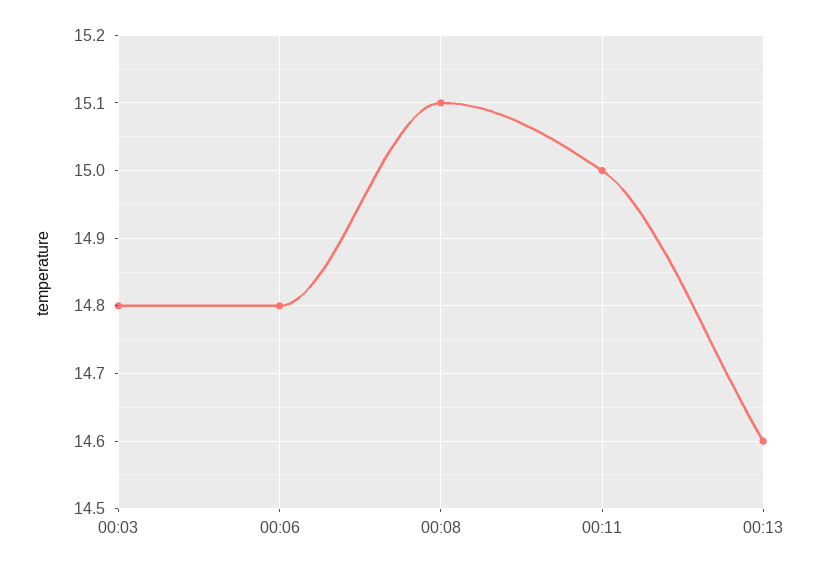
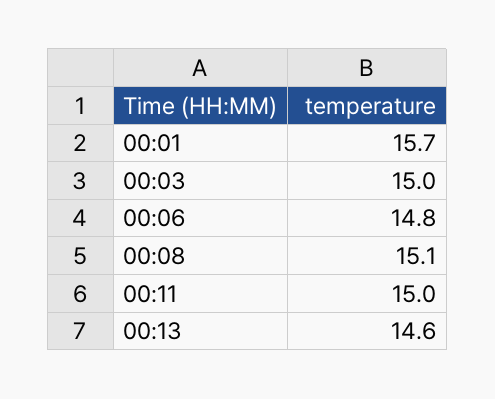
00:03: 14.8 -> 15
00:01: none -> 15.7

